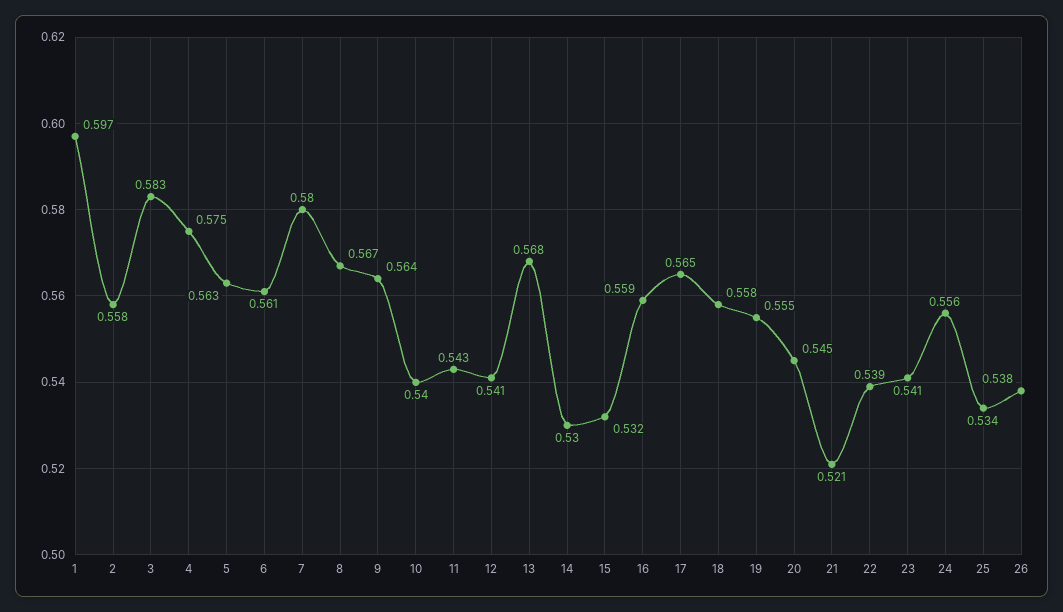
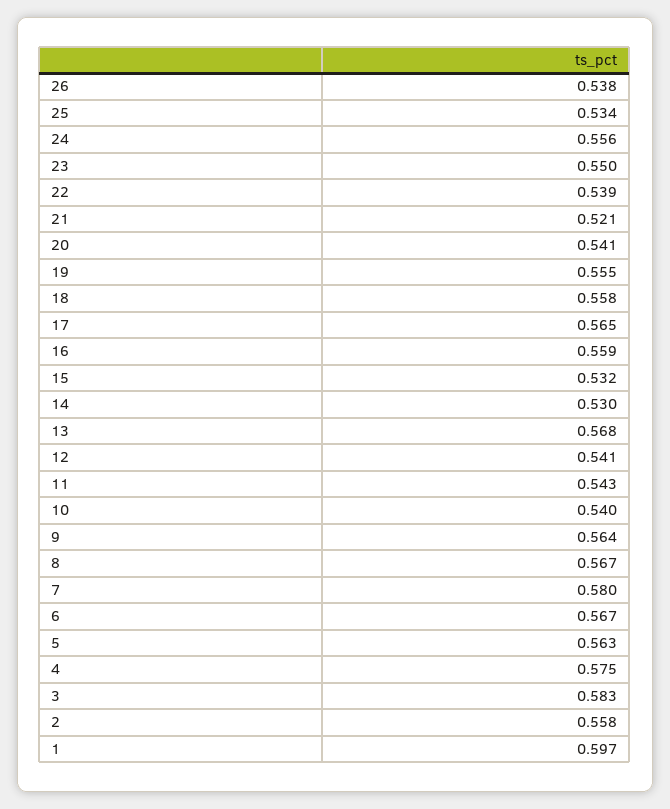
6: 0.561 -> 0.567
20: 0.545 -> 0.541
23: 0.541 -> 0.55

